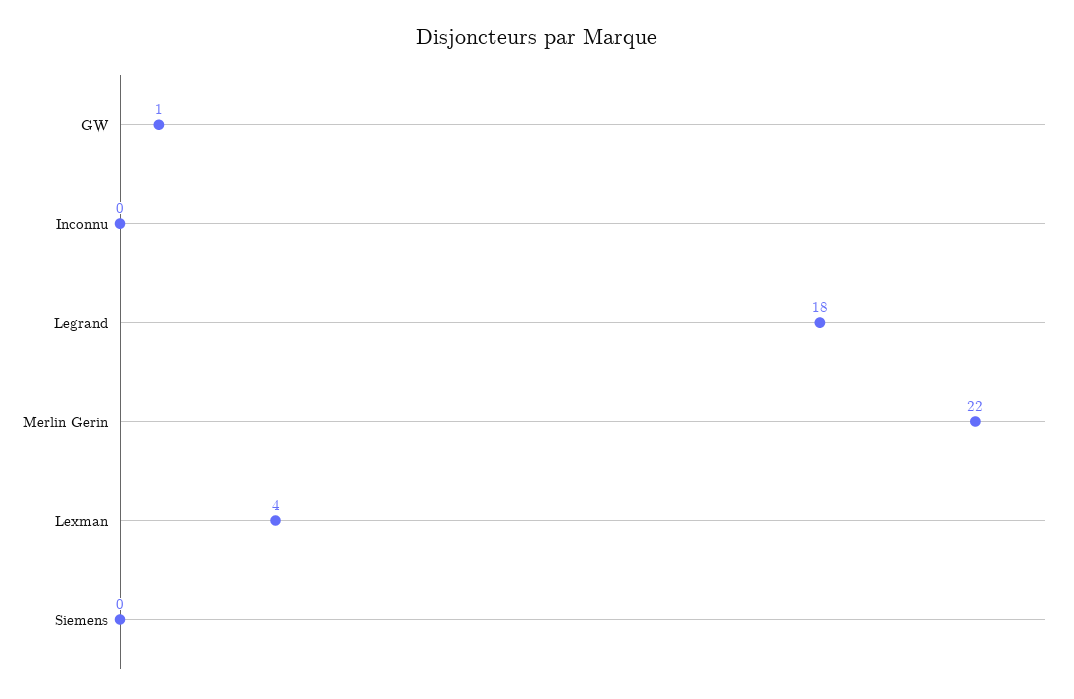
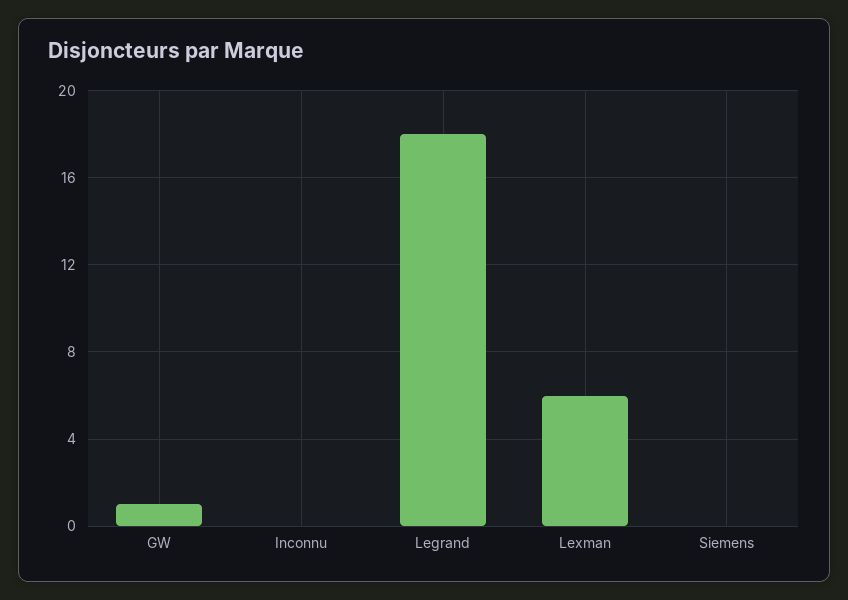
Merlin Gerin: 22 -> none
Lexman: 4 -> 6

